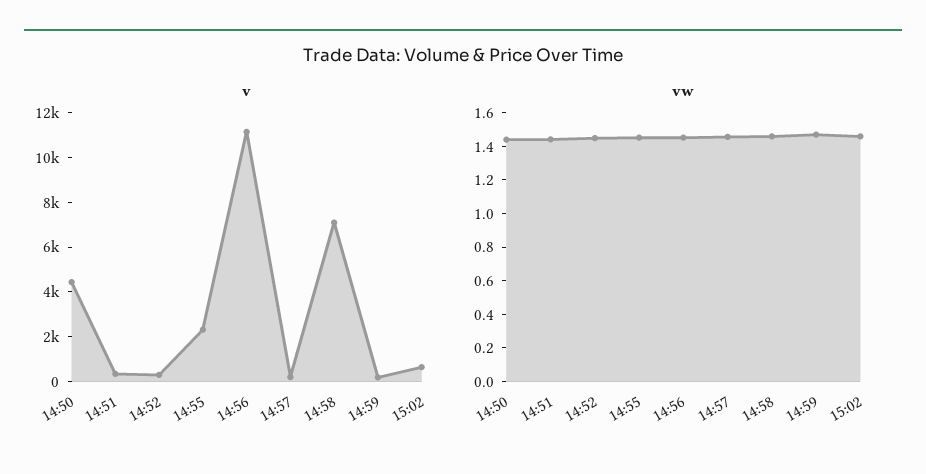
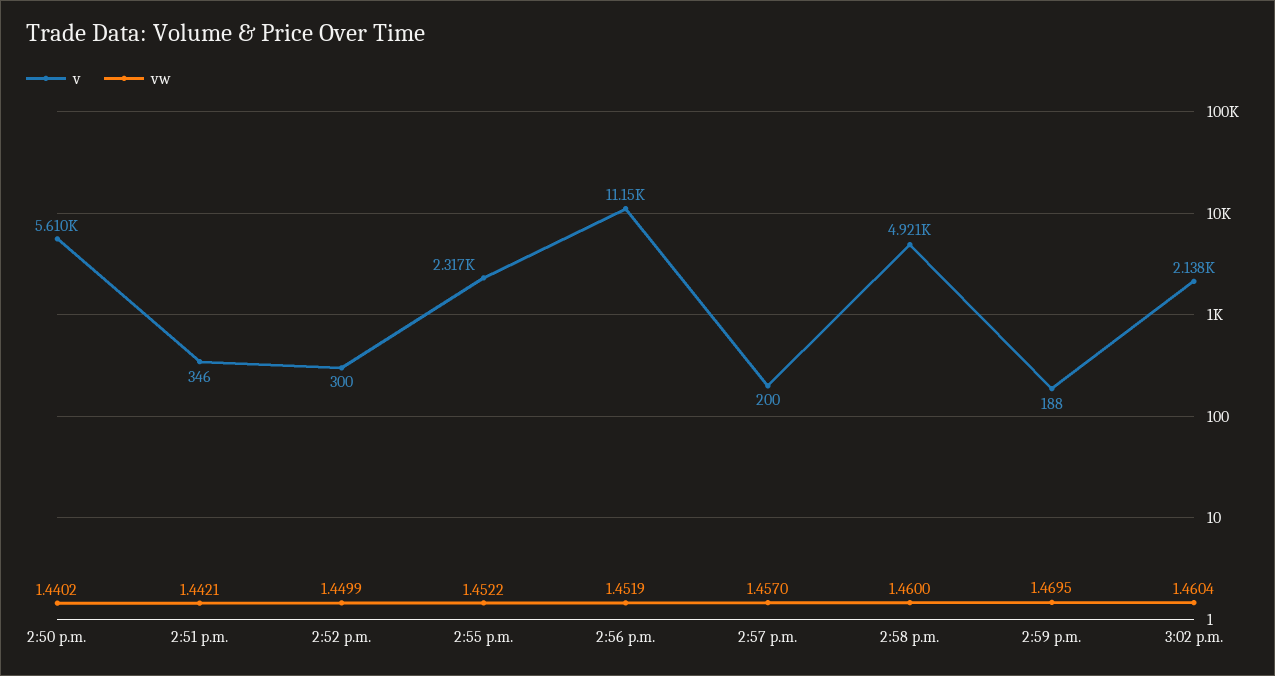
v, 14:50: 4500 -> 5610
v, 14:58: 7000 -> 4921
v, 15:02: 500 -> 2138

